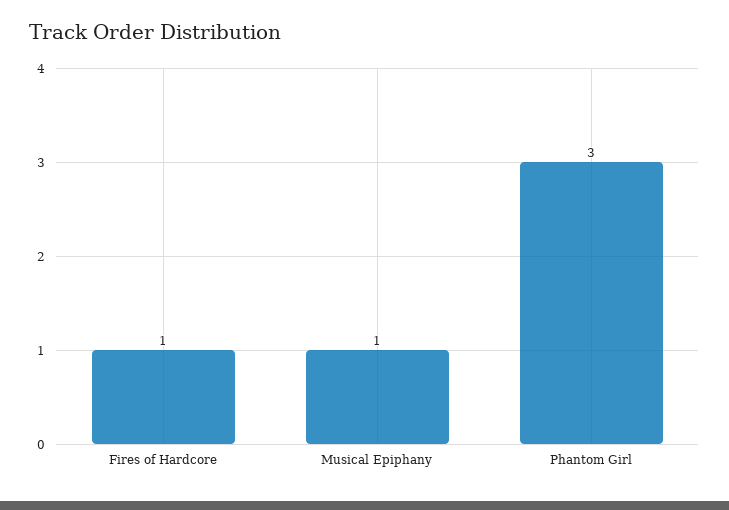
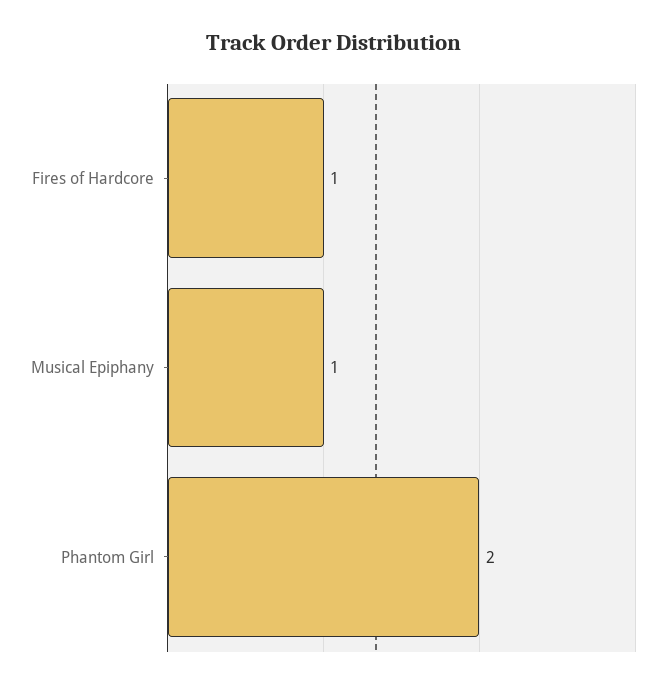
Phantom Girl: 3 -> 2

